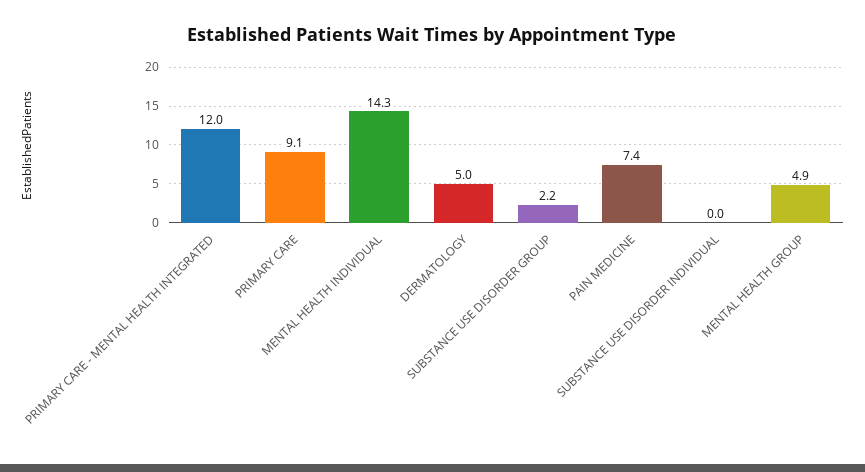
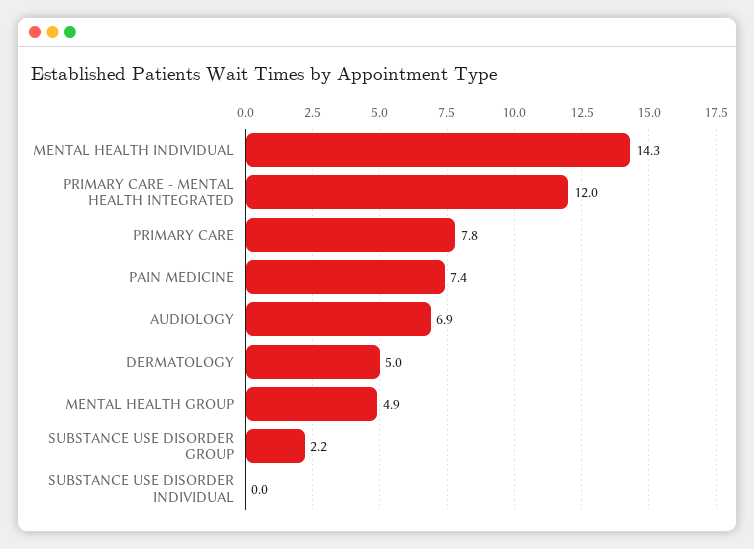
PRIMARY CARE: 9.1 -> 7.8
AUDIOLOGY: none -> 6.9

